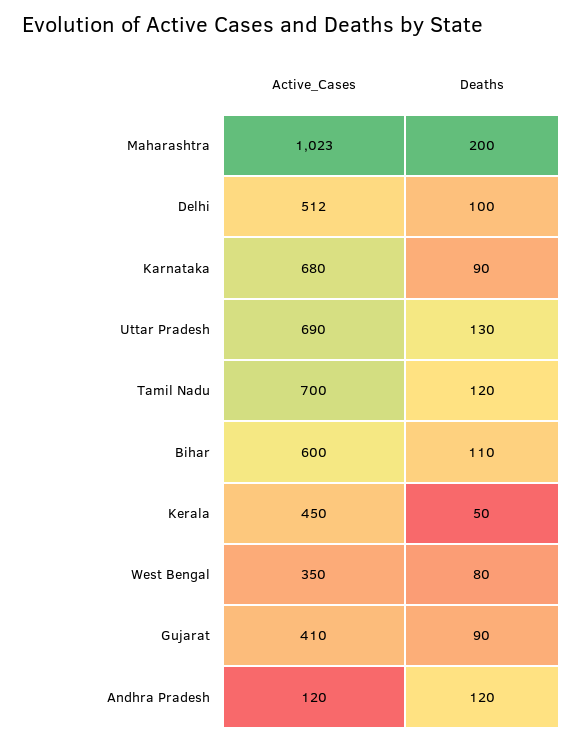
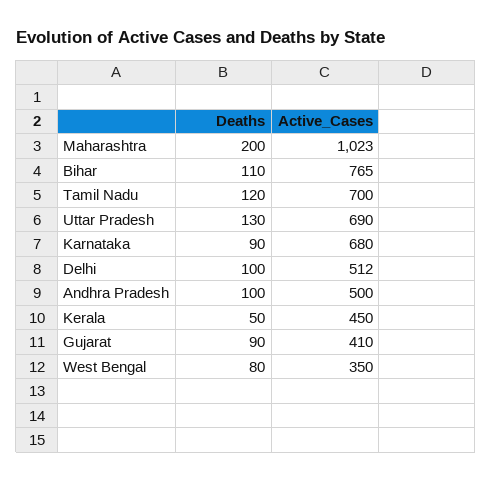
Active_Cases, Bihar: 600 -> 765
Active_Cases, Andhra Pradesh: 120 -> 500
Deaths, Andhra Pradesh: 120 -> 100

